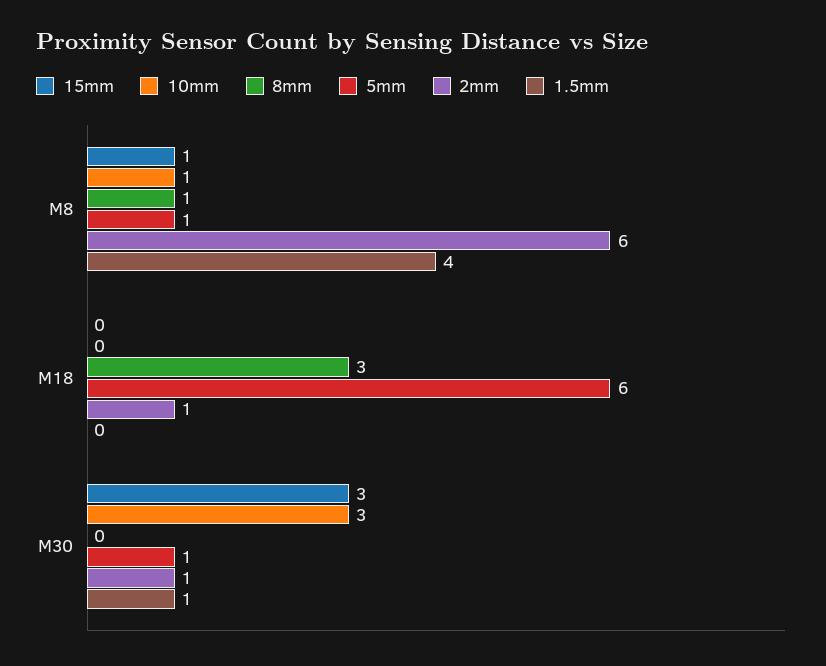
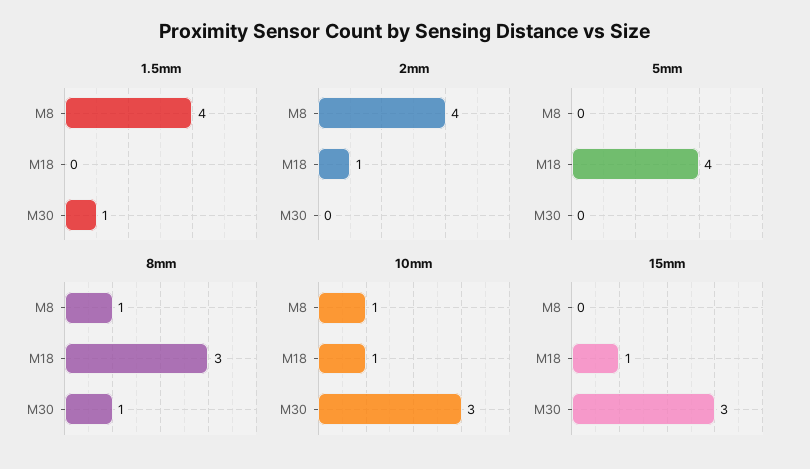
15mm, M8: 1 -> 0
5mm, M8: 1 -> 0
2mm, M8: 6 -> 4
15mm, M18: 0 -> 1
10mm, M18: 0 -> 1
5mm, M18: 6 -> 4
8mm, M30: 0 -> 1
5mm, M30: 1 -> 0
2mm, M30: 1 -> 0

